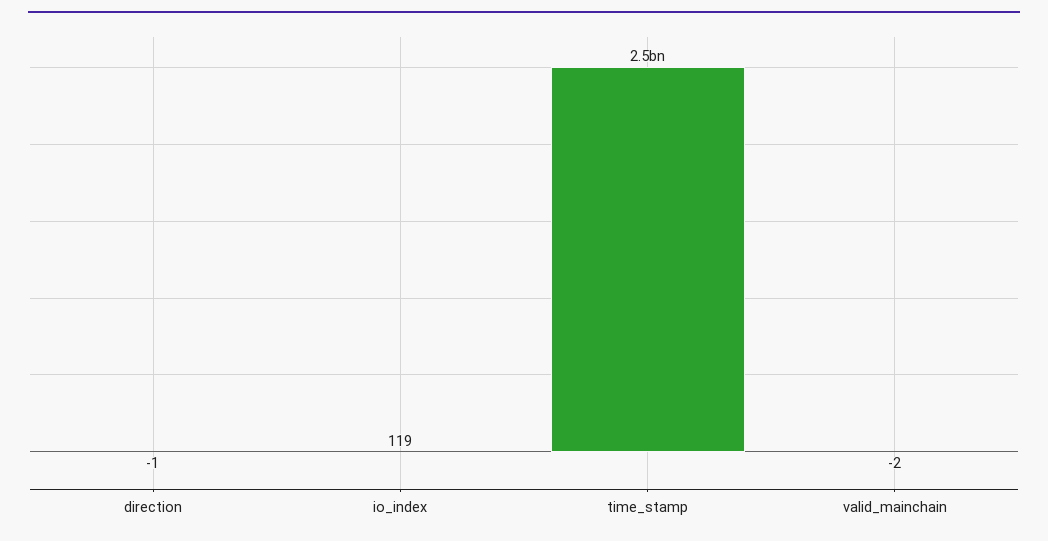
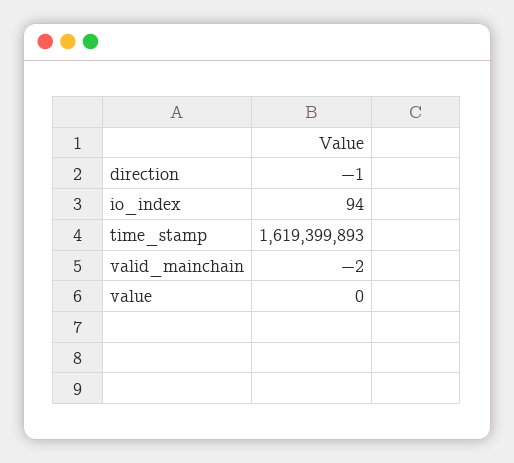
io_index: 119 -> 94
time_stamp: 2500000000 -> 1619399893
value: none -> 0

